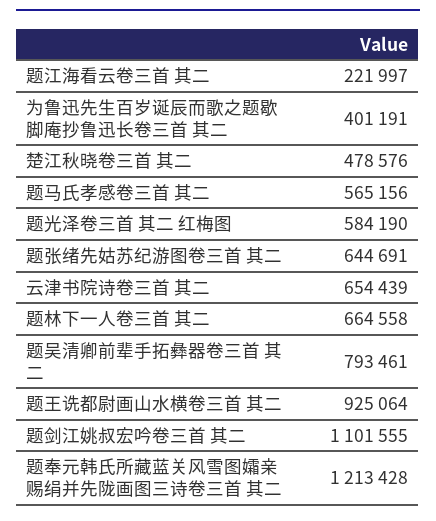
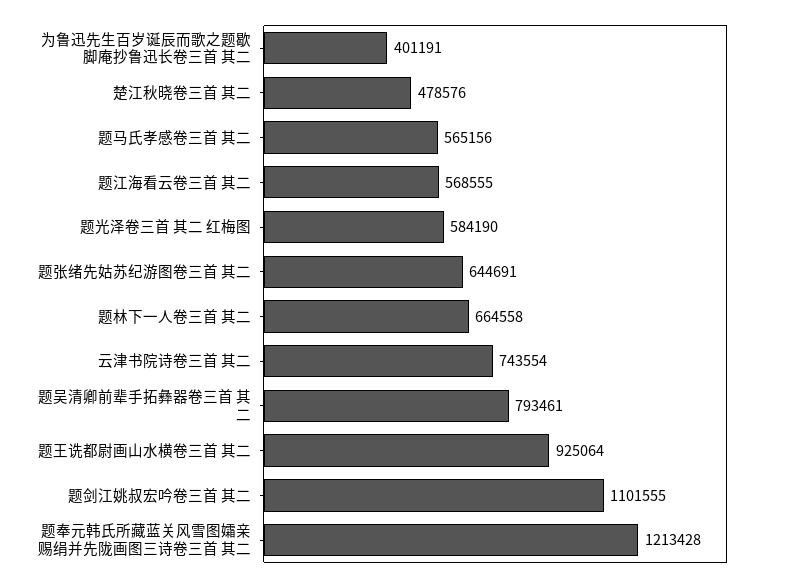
题江海看云卷三首 其二: 221997 -> 568555
云津书院诗卷三首 其二: 654439 -> 743554

